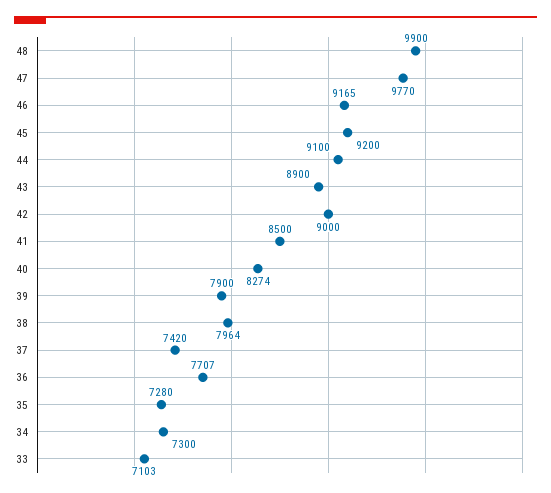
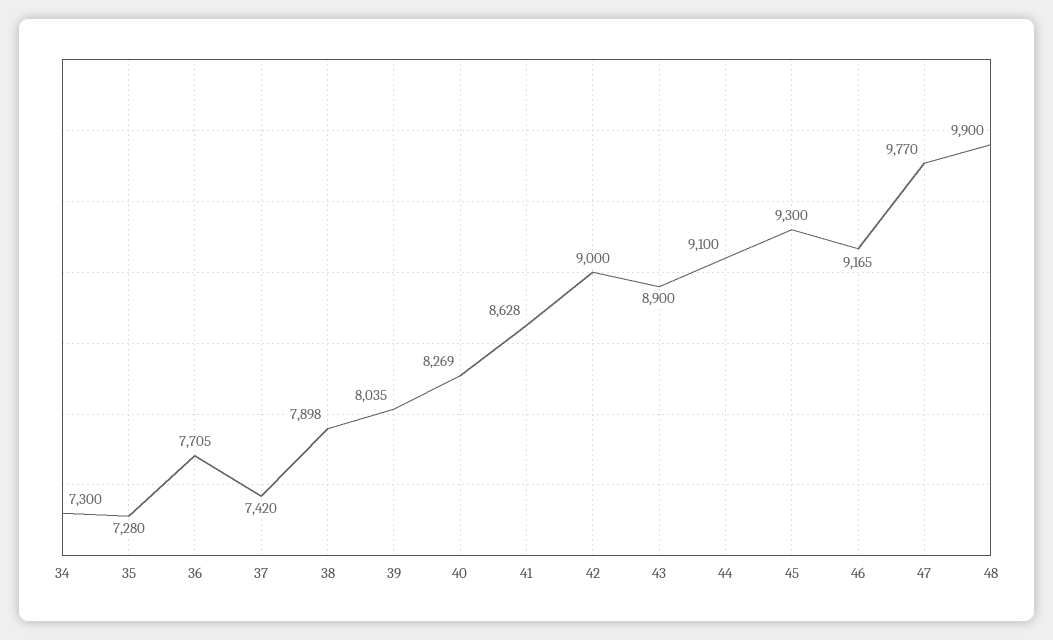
45: 9200 -> 9300
41: 8500 -> 8628
40: 8274 -> 8269
39: 7900 -> 8035
38: 7964 -> 7898
36: 7707 -> 7705
33: 7103 -> none

